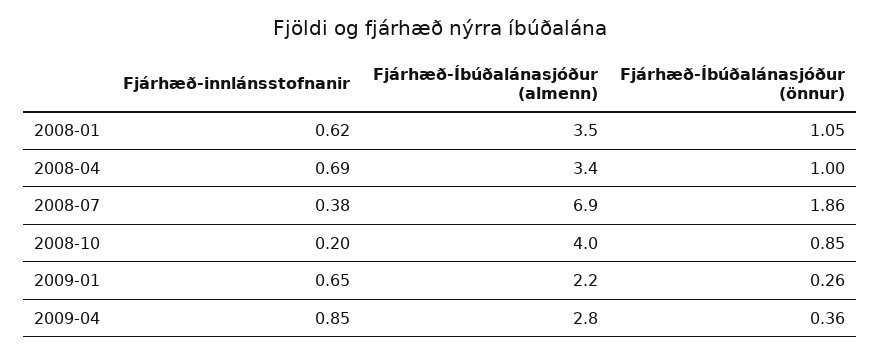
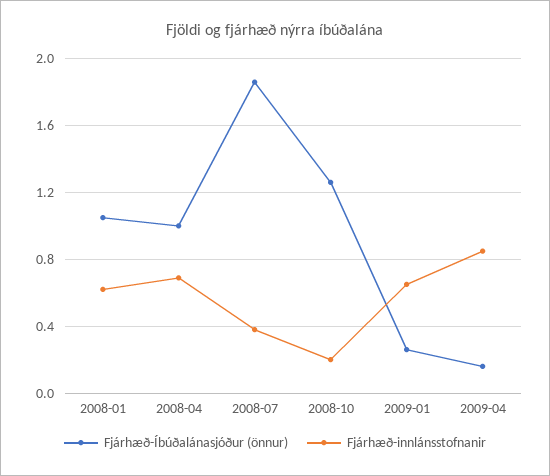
Fjárhæð-Íbúðalánasjóður (almenn), 2008-01: 3.5 -> none
Fjárhæð-Íbúðalánasjóður (almenn), 2008-04: 3.4 -> none
Fjárhæð-Íbúðalánasjóður (almenn), 2008-07: 6.9 -> none
Fjárhæð-Íbúðalánasjóður (almenn), 2008-10: 4 -> none
Fjárhæð-Íbúðalánasjóður (önnur), 2008-10: 0.85 -> 1.25
Fjárhæð-Íbúðalánasjóður (almenn), 2009-01: 2.2 -> none
Fjárhæð-Íbúðalánasjóður (almenn), 2009-04: 2.8 -> none
Fjárhæð-Íbúðalánasjóður (önnur), 2009-04: 0.36 -> 0.15

